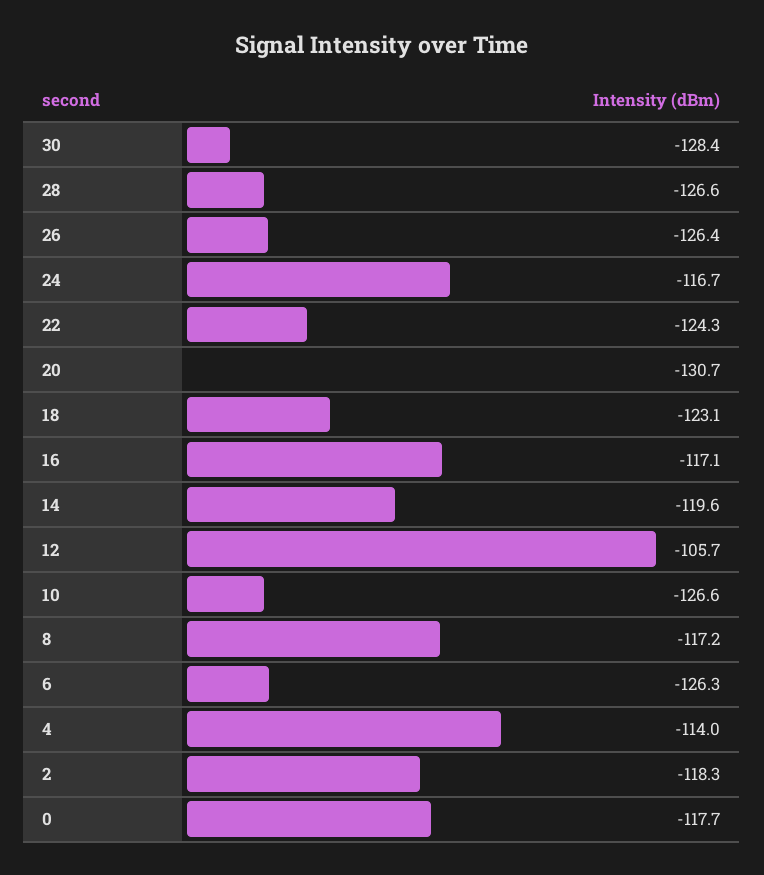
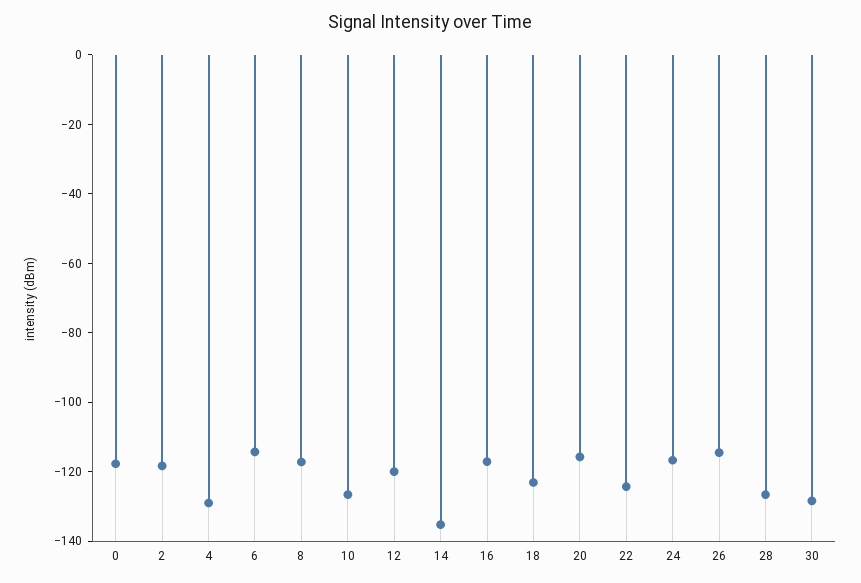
26: -126.4 -> -115
20: -130.7 -> -115
14: -119.6 -> -135
12: -105.7 -> -120
6: -126.3 -> -115
4: -114 -> -130

